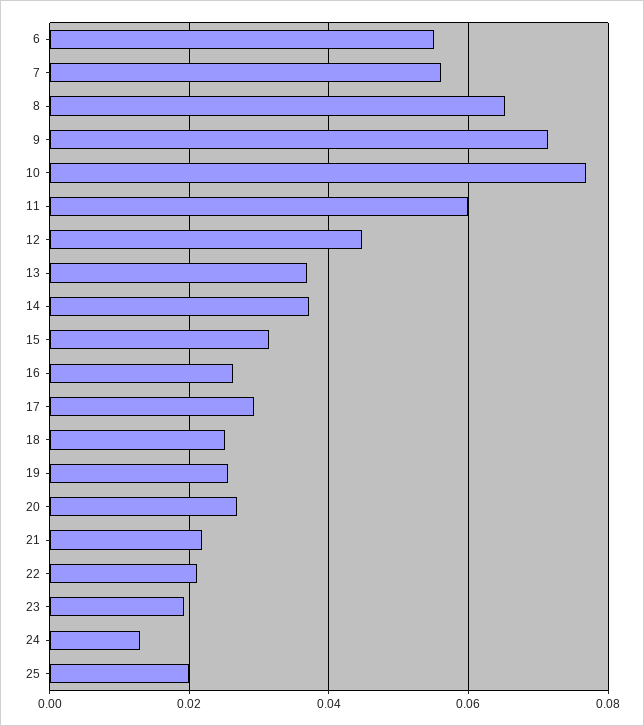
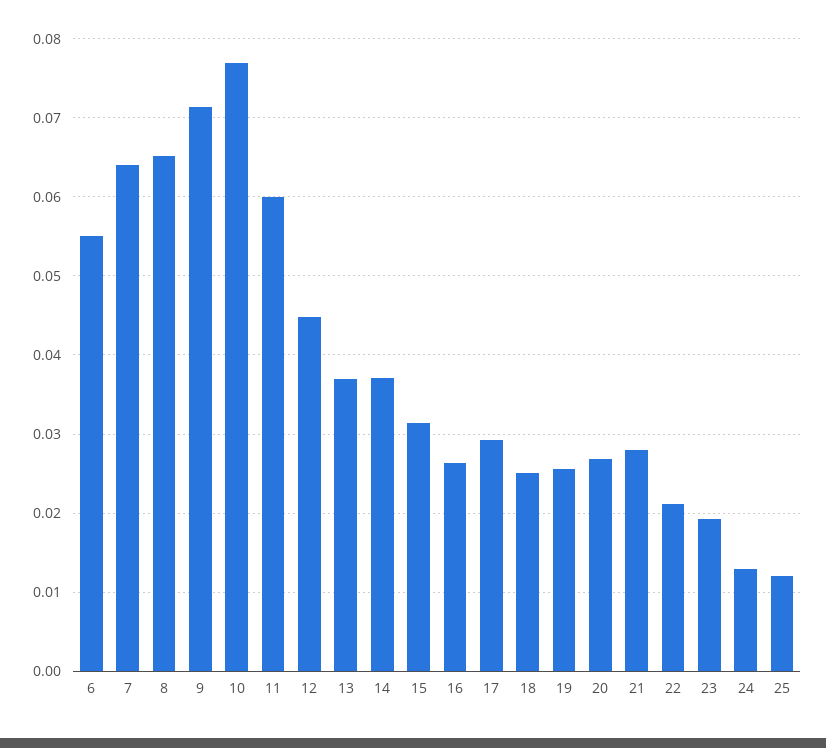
7: 0.056 -> 0.064
21: 0.022 -> 0.028
25: 0.02 -> 0.012

